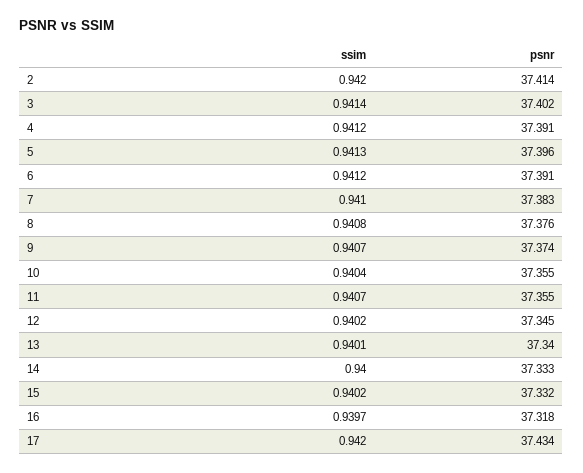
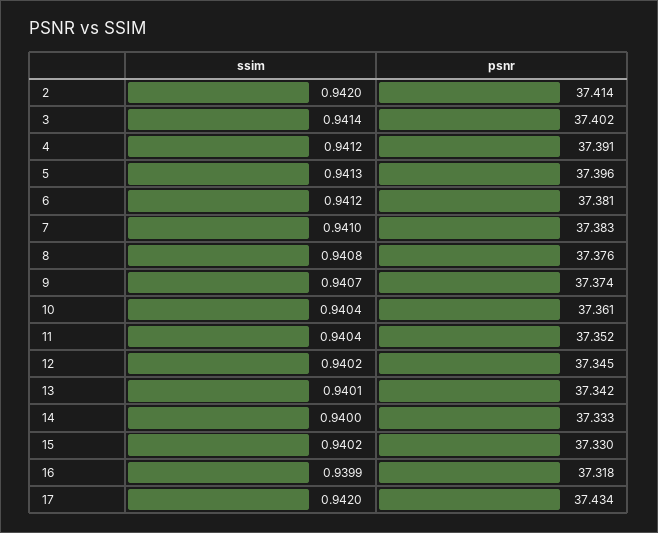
psnr, 6: 37.391 -> 37.381
psnr, 10: 37.355 -> 37.361
ssim, 11: 0.9407 -> 0.9404
psnr, 11: 37.355 -> 37.352
psnr, 13: 37.34 -> 37.342
psnr, 15: 37.332 -> 37.33
ssim, 16: 0.9397 -> 0.9399

